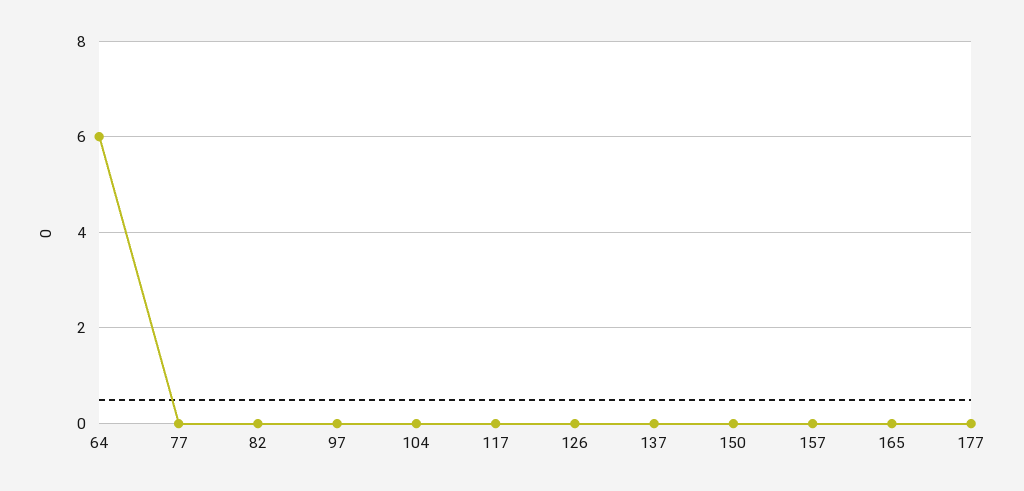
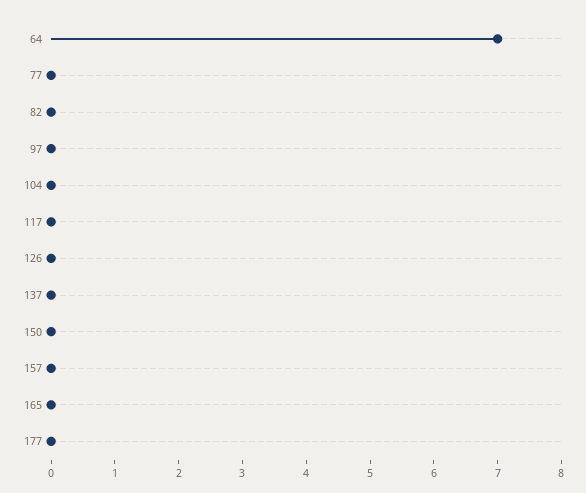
64: 6 -> 7

